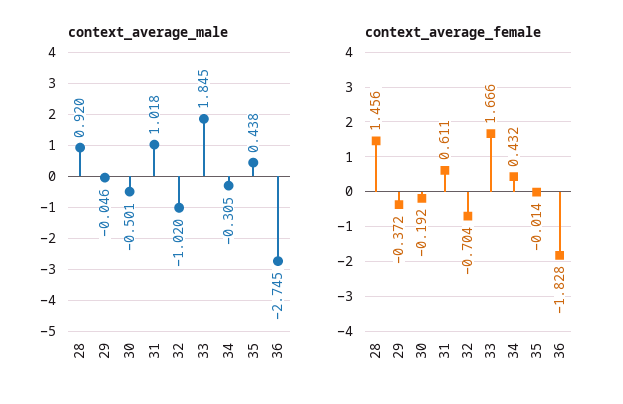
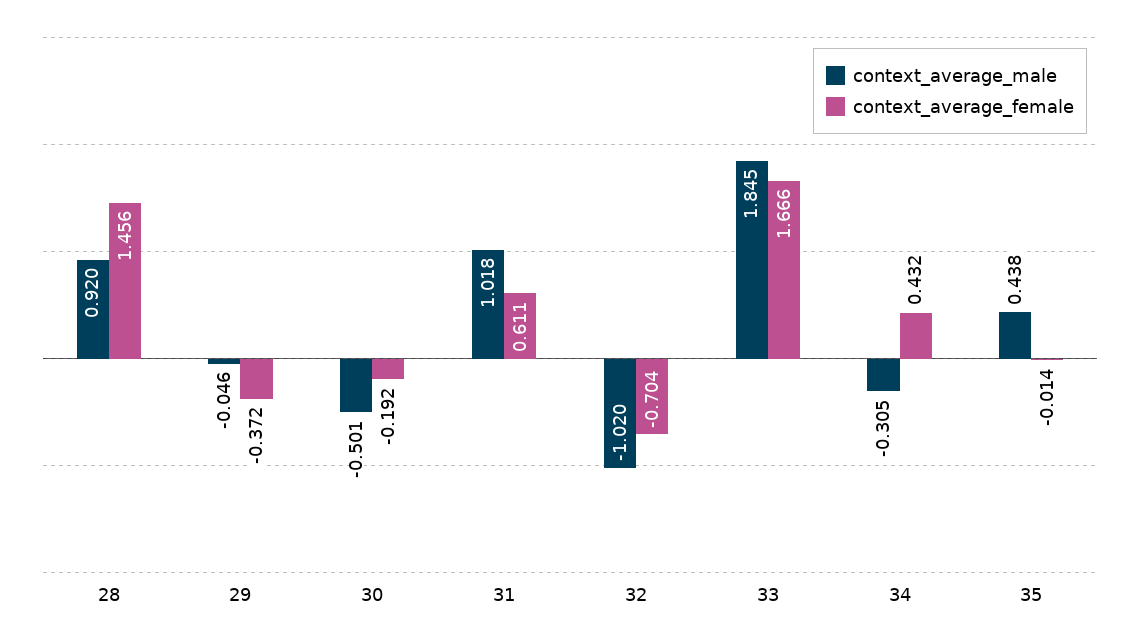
context_average_male, 36: -2.745 -> none
context_average_female, 36: -1.828 -> none

